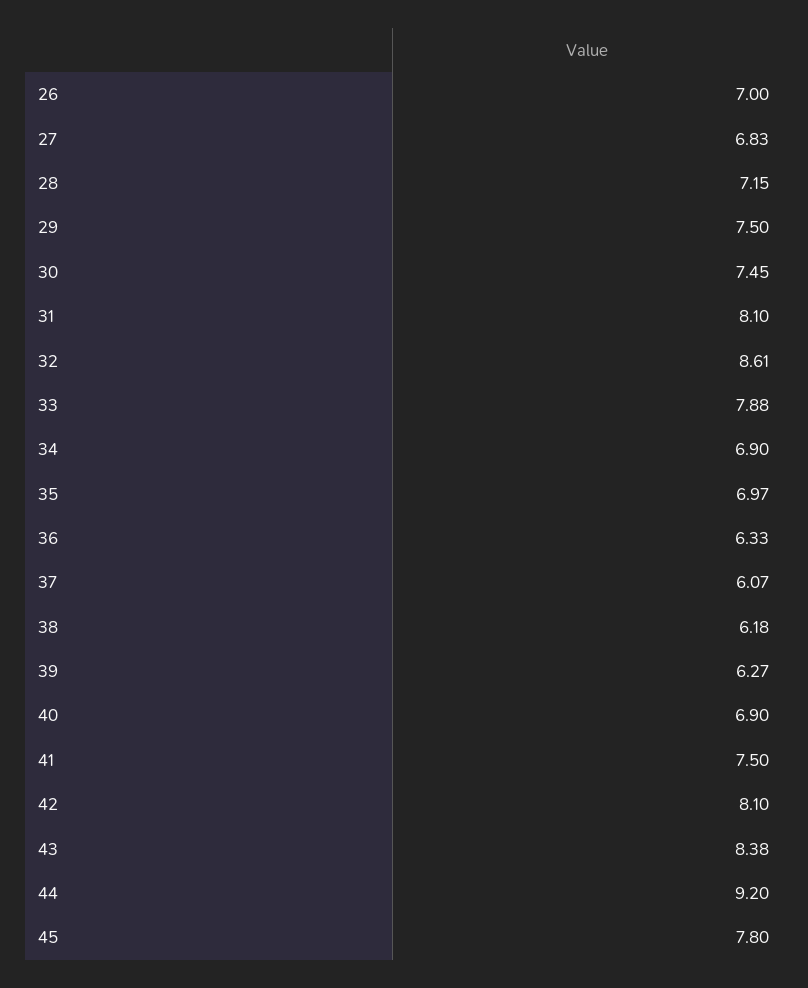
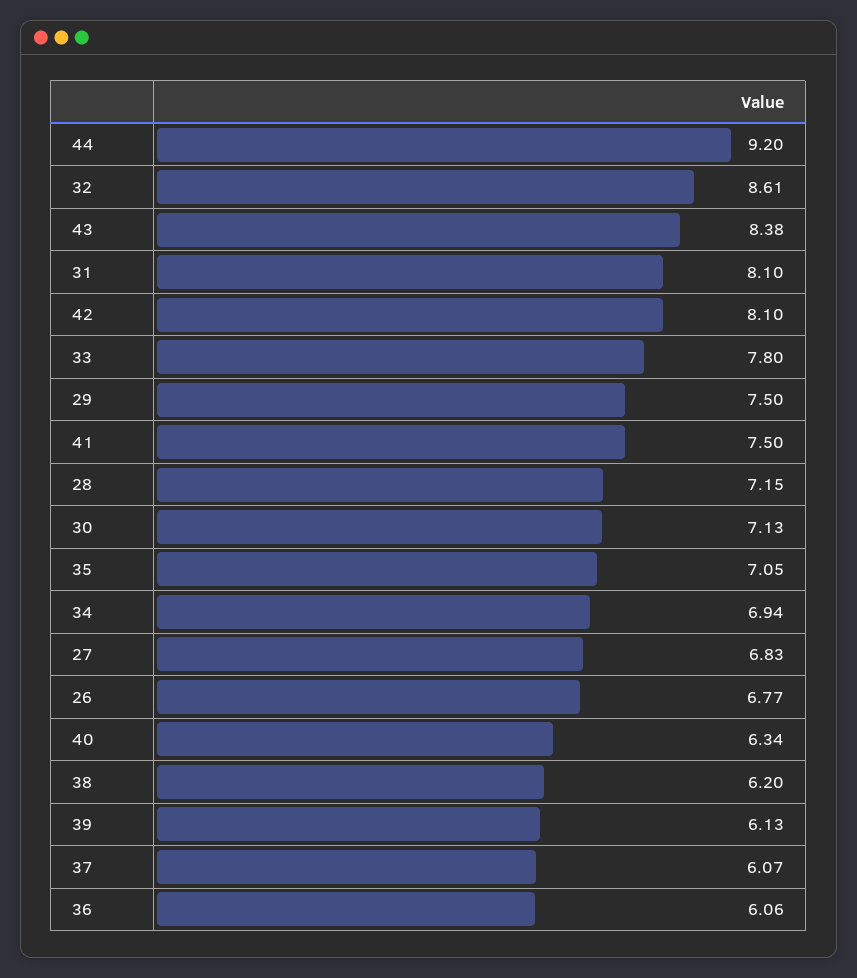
26: 7 -> 6.77
30: 7.45 -> 7.13
33: 7.88 -> 7.8
34: 6.9 -> 6.94
35: 6.97 -> 7.05
36: 6.33 -> 6.06
38: 6.18 -> 6.2
39: 6.27 -> 6.13
40: 6.9 -> 6.34
45: 7.8 -> none

